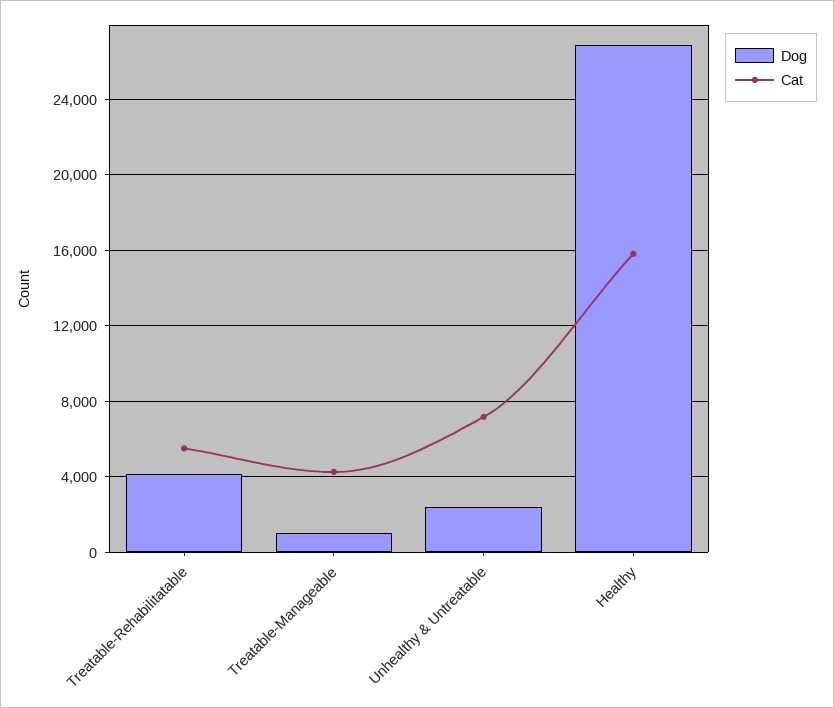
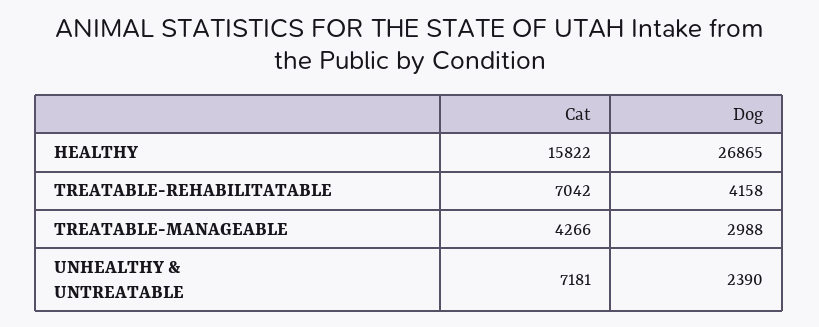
Cat, Treatable-Rehabilitatable: 5500 -> 7042
Dog, Treatable-Manageable: 1000 -> 2988

